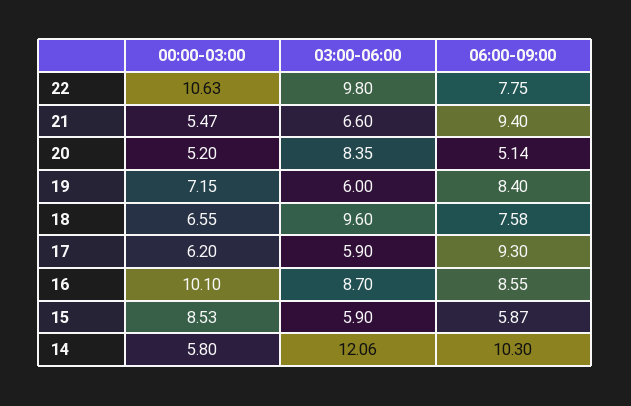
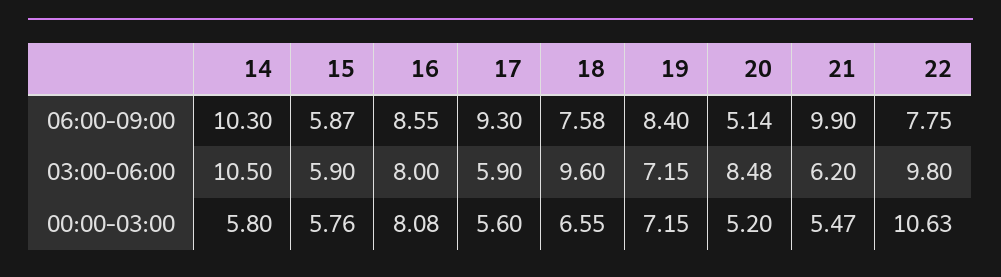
03:00-06:00, 21: 6.6 -> 6.2
06:00-09:00, 21: 9.4 -> 9.9
03:00-06:00, 20: 8.35 -> 8.48
03:00-06:00, 19: 6 -> 7.15
00:00-03:00, 17: 6.2 -> 5.6
00:00-03:00, 16: 10.1 -> 8.08
03:00-06:00, 16: 8.7 -> 8
00:00-03:00, 15: 8.53 -> 5.76
03:00-06:00, 14: 12.06 -> 10.5

